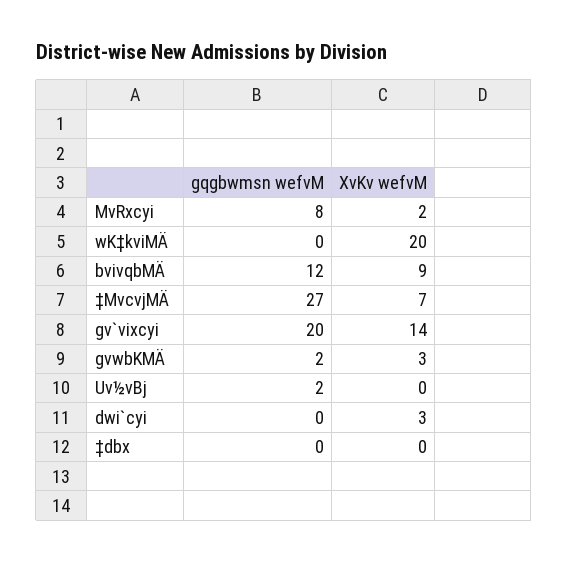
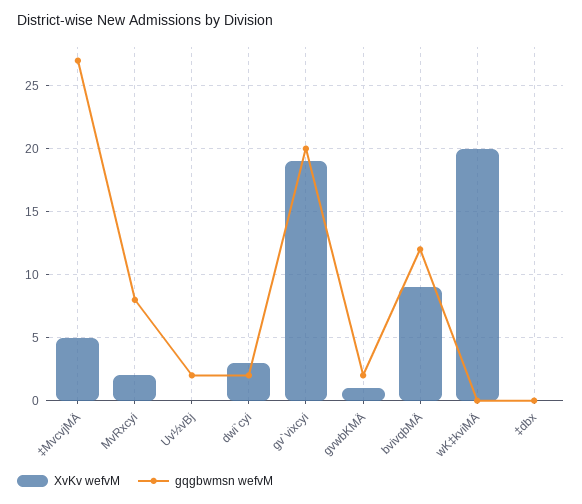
XvKv wefvM, ‡MvcvjMÄ: 7 -> 5
XvKv wefvM, gv`vixcyi: 14 -> 19
XvKv wefvM, gvwbKMÄ: 3 -> 1
gqgbwmsn wefvM, dwi`cyi: 0 -> 2

